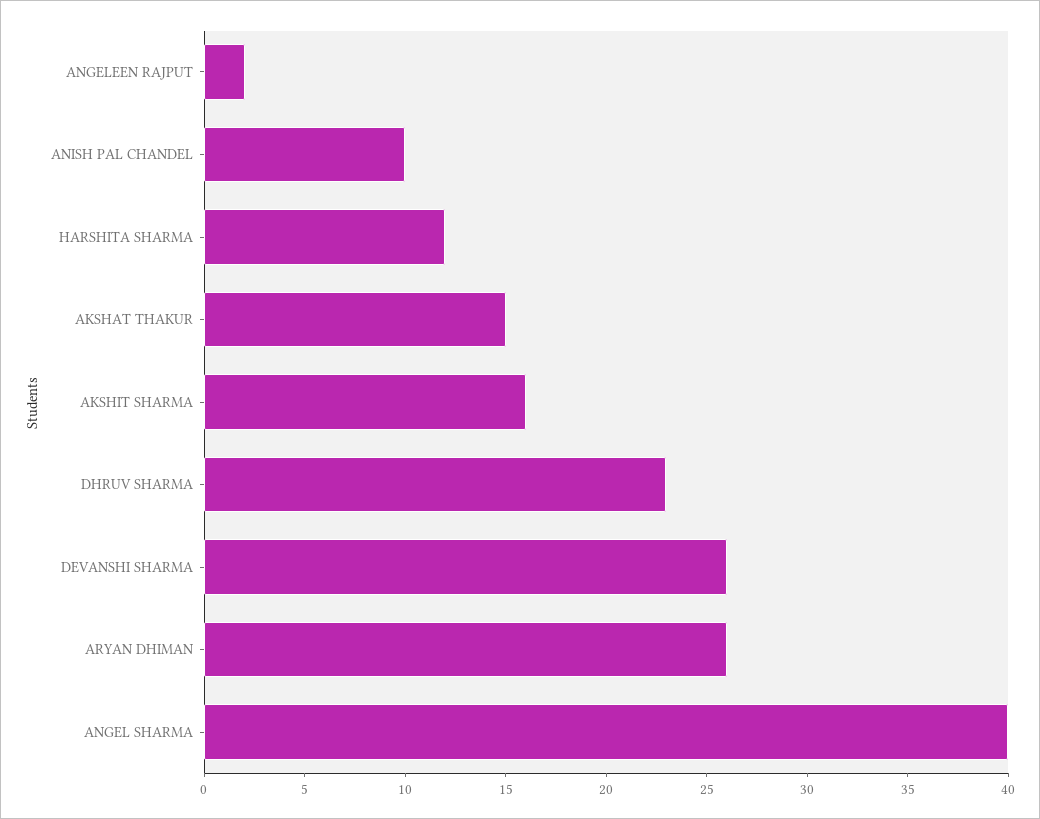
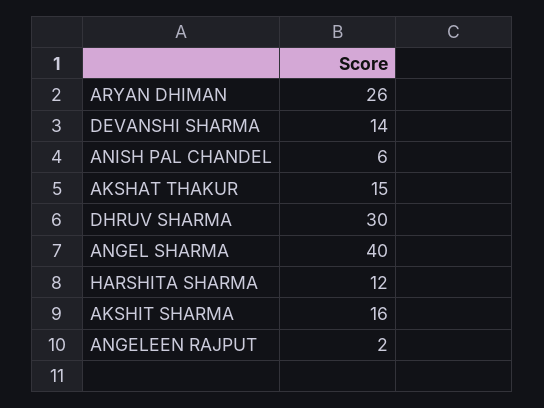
ANISH PAL CHANDEL: 10 -> 6
DHRUV SHARMA: 23 -> 30
DEVANSHI SHARMA: 26 -> 14

